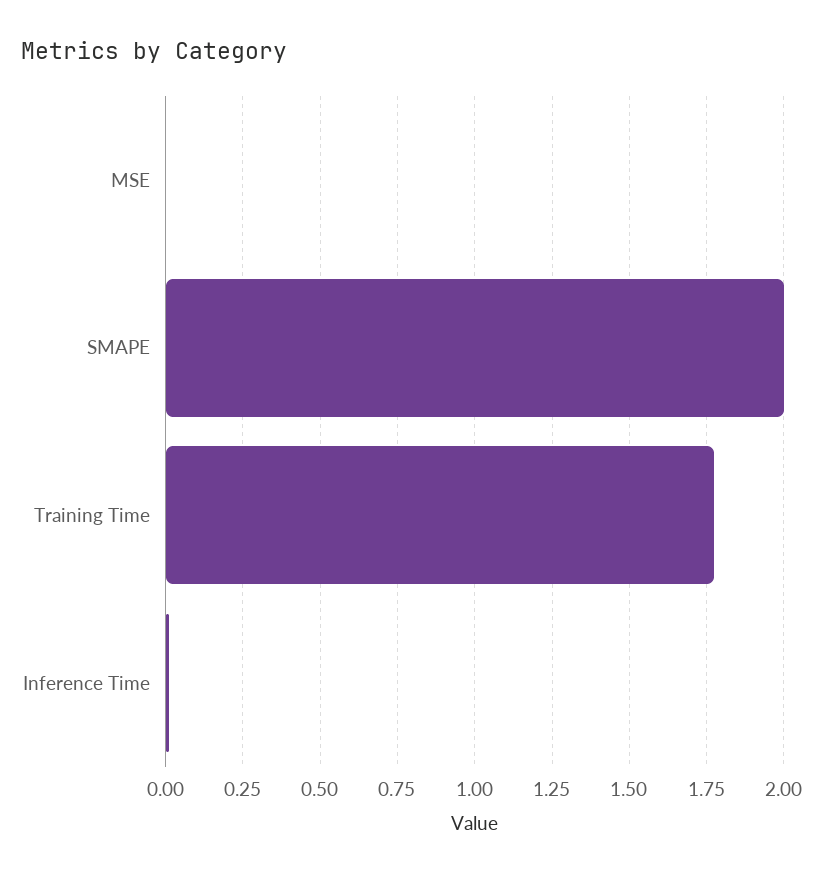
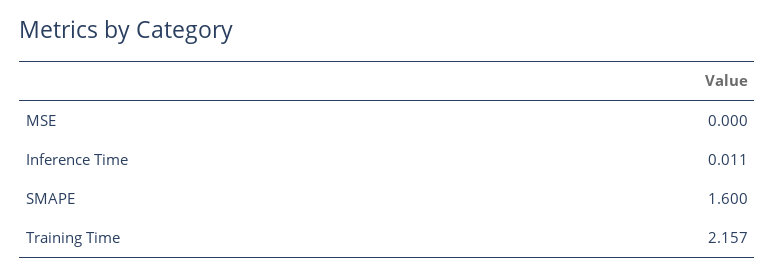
SMAPE: 2 -> 1.6
Training Time: 1.775 -> 2.157

